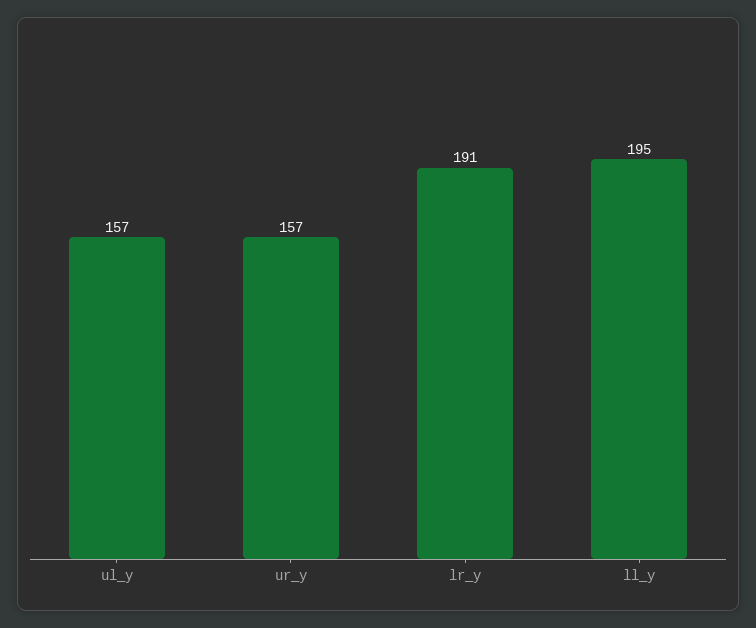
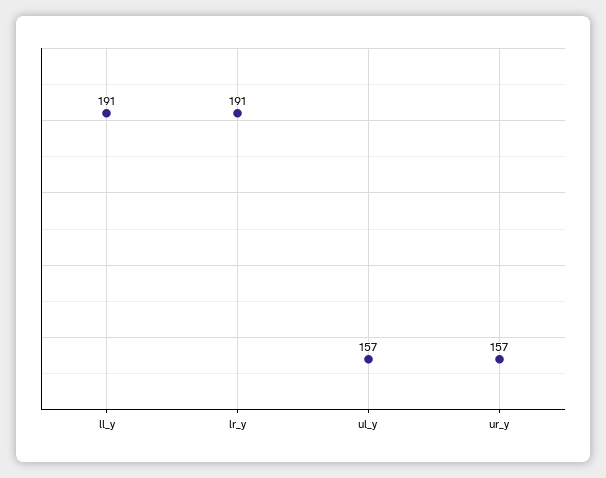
ll_y: 195 -> 191

